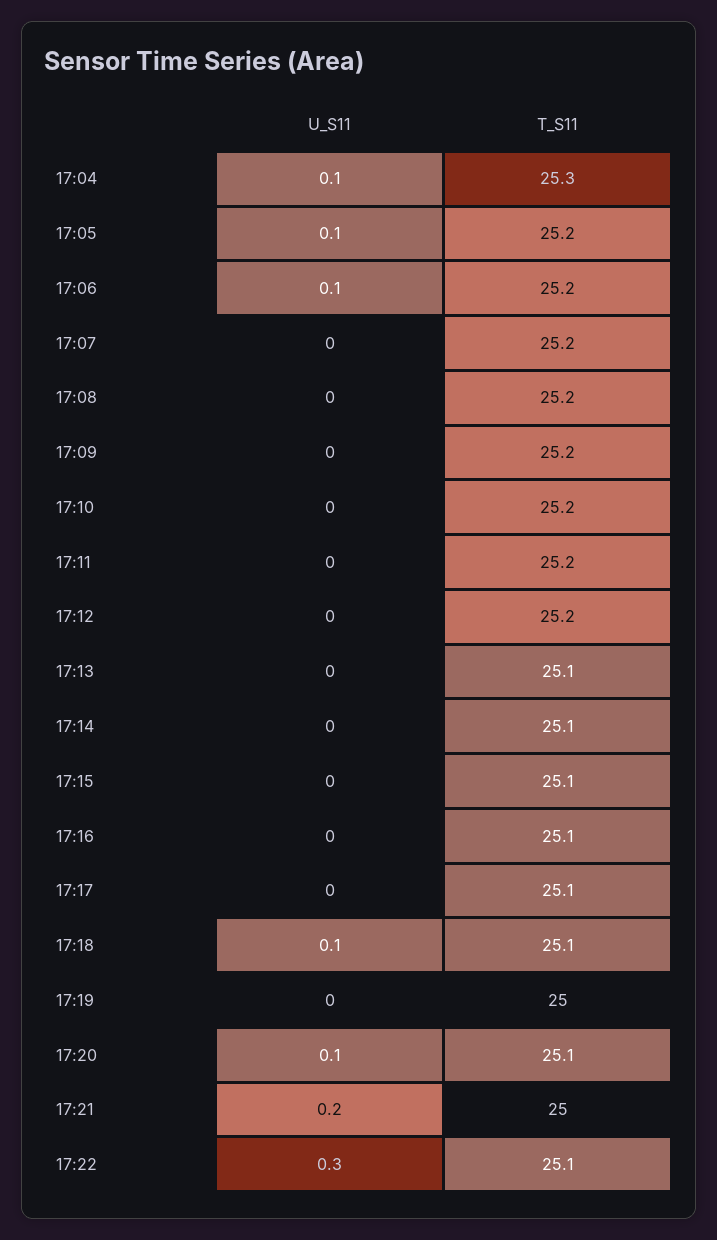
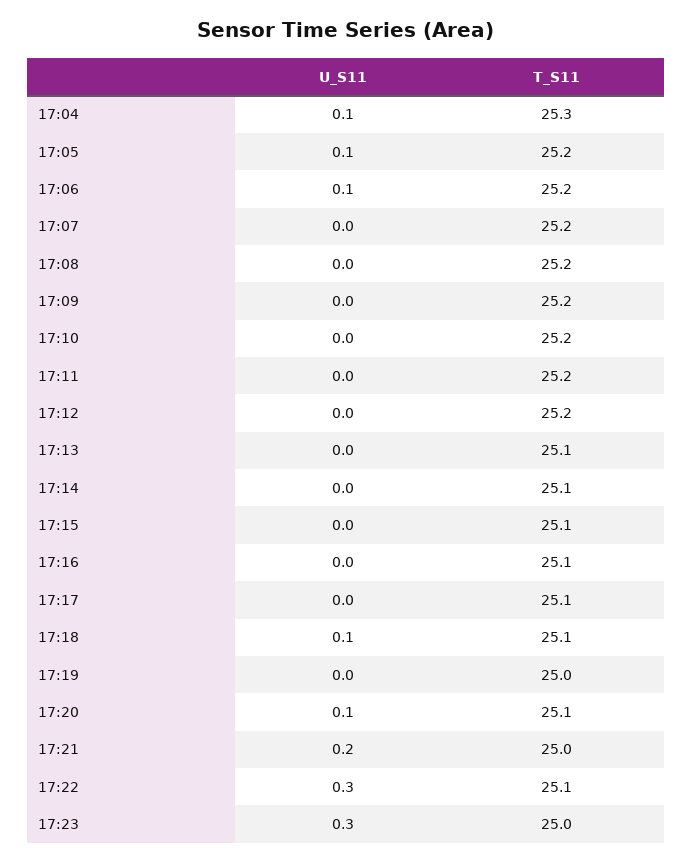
U_S11, 17:23: none -> 0.3
T_S11, 17:23: none -> 25

